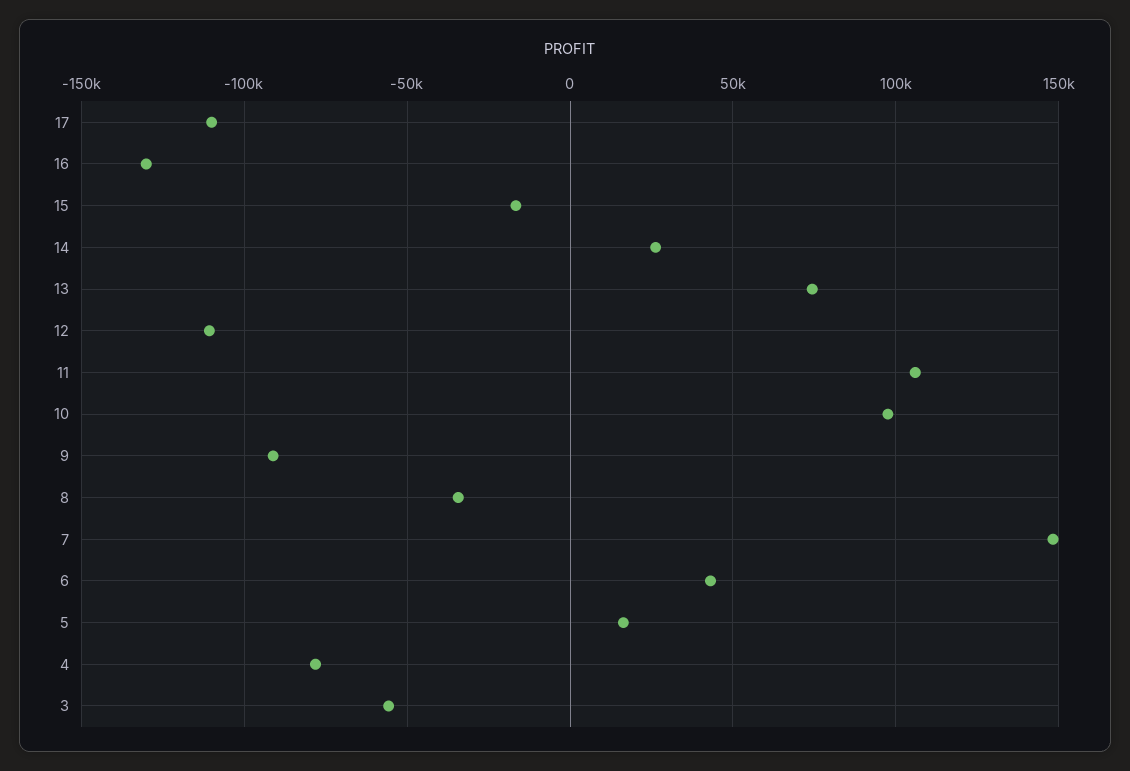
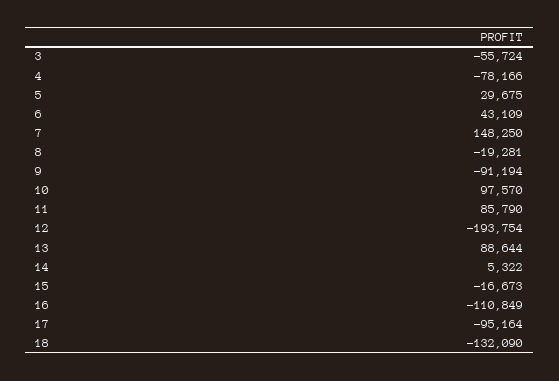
17: -110000 -> -95164
16: -130000 -> -110849
14: 25000 -> 5322
13: 75000 -> 88644
12: -110000 -> -193754
11: 105000 -> 85790
8: -35000 -> -19281
5: 15000 -> 29675
18: none -> -132090

